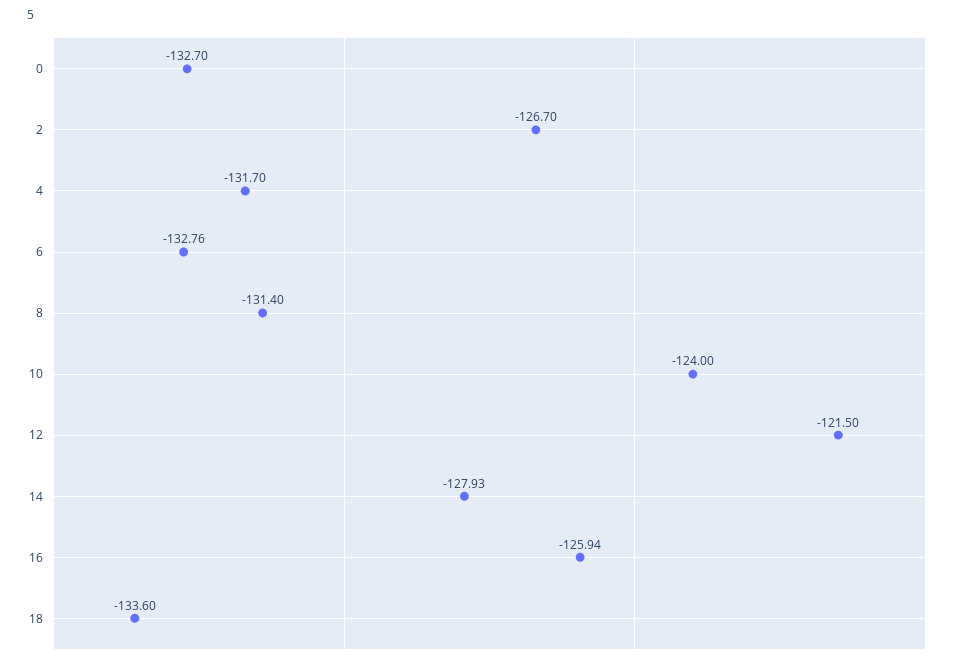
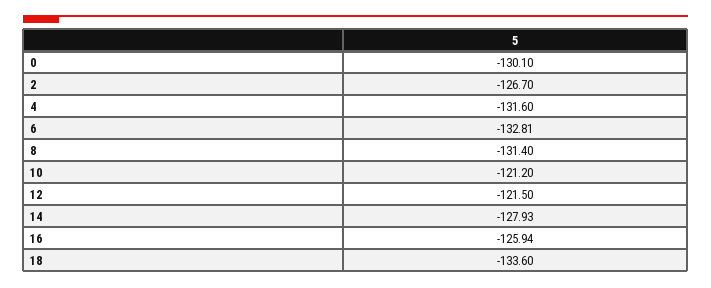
0: -132.7 -> -130.1
4: -131.7 -> -131.6
6: -132.76 -> -132.81
10: -124 -> -121.2

